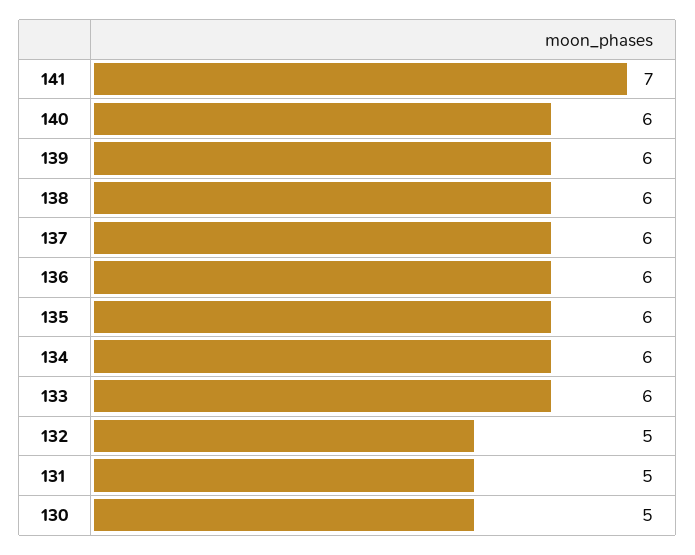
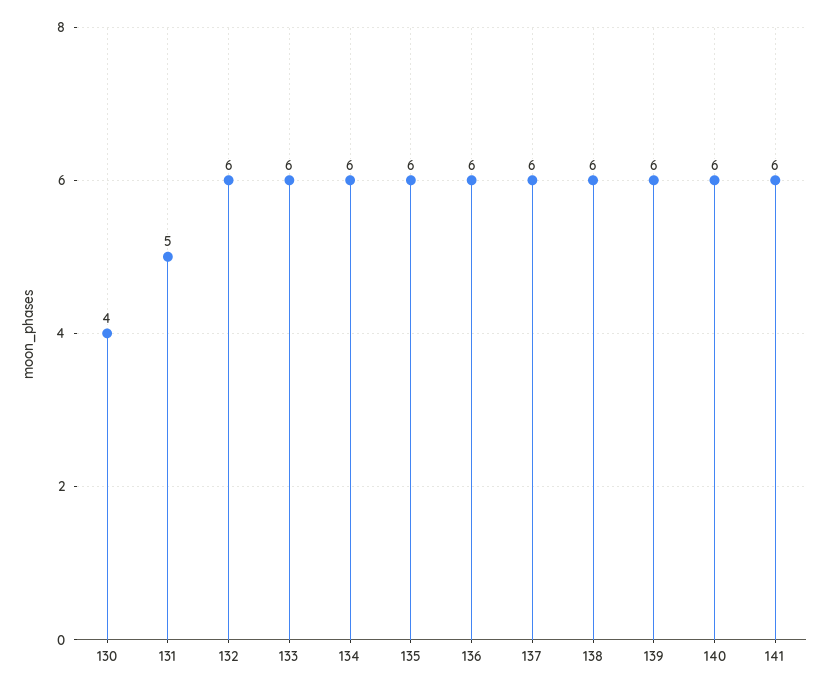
141: 7 -> 6
132: 5 -> 6
130: 5 -> 4

